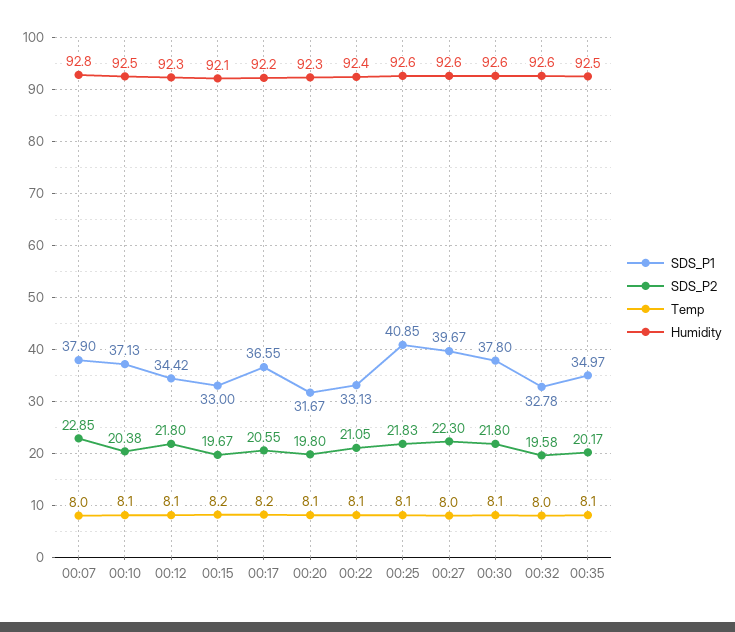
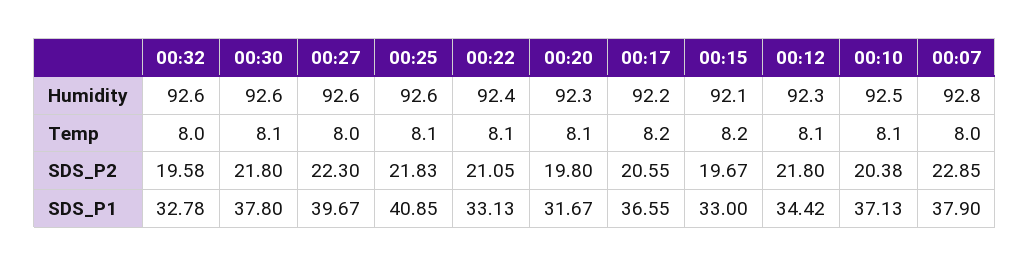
SDS_P1, 00:35: 34.97 -> none
SDS_P2, 00:35: 20.17 -> none
Temp, 00:35: 8.1 -> none
Humidity, 00:35: 92.5 -> none

